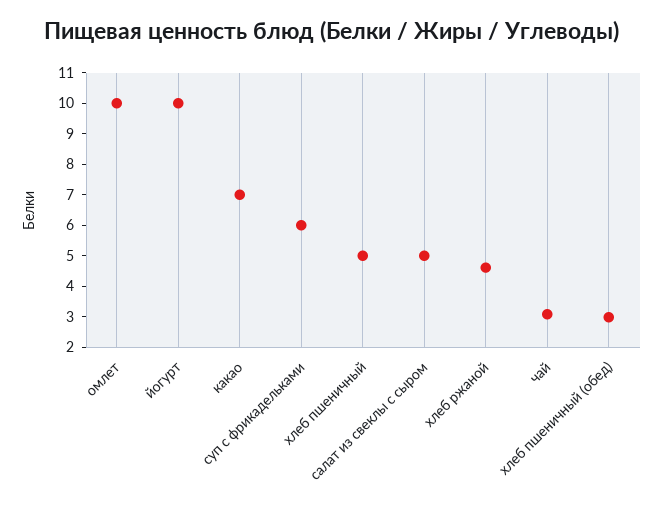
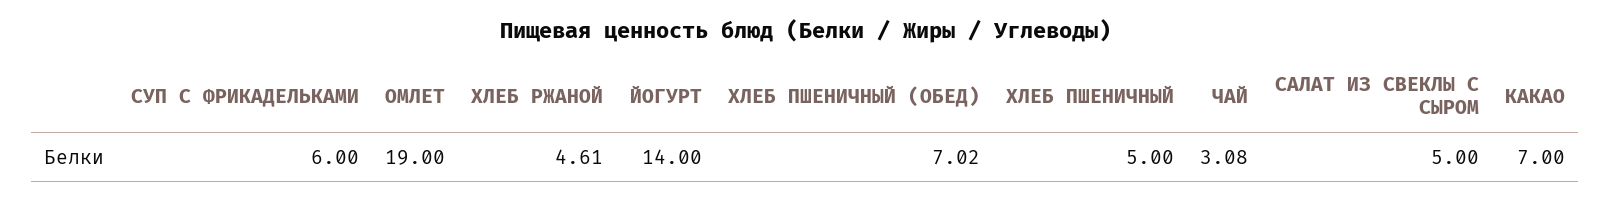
омлет: 10 -> 19
йогурт: 10 -> 14
хлеб пшеничный (обед): 3 -> 7.02

